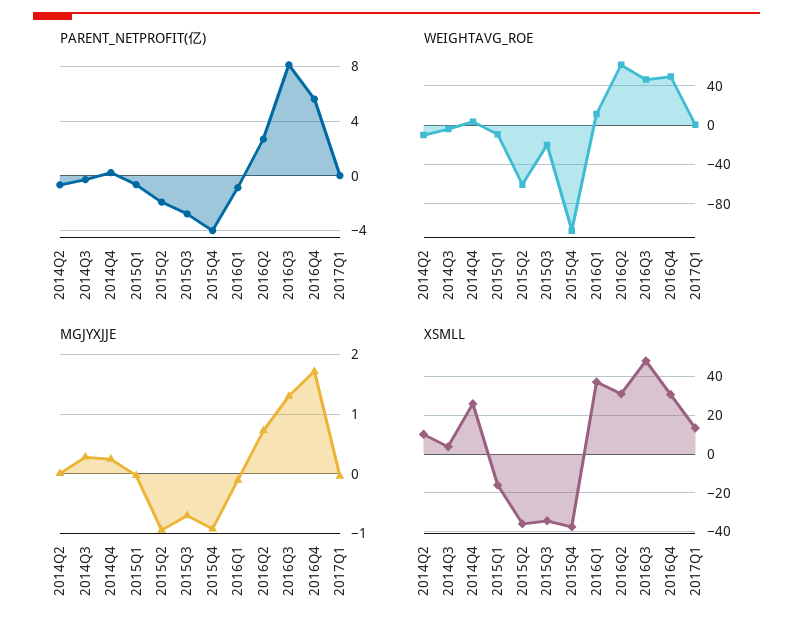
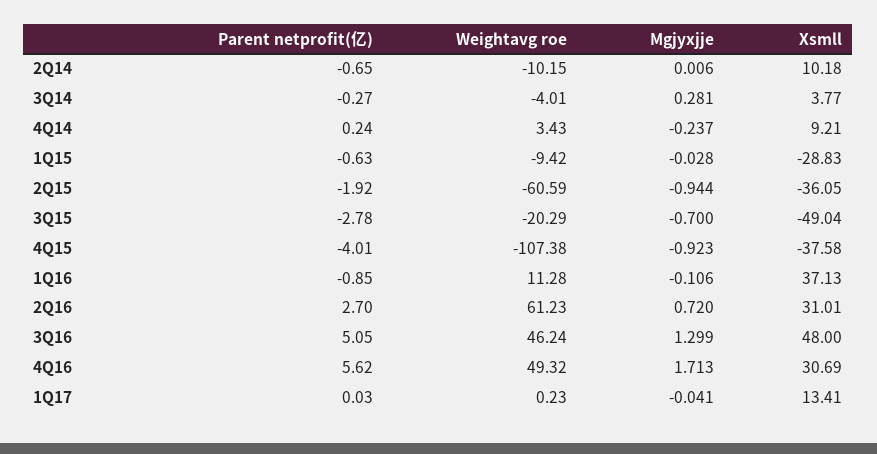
PARENT_NETPROFIT(亿), 2016Q3: 8 -> 5.05
MGJYXJJE, 2014Q4: 0.2 -> -0.237
XSMLL, 2014Q4: 25 -> 9.21
XSMLL, 2015Q1: -15 -> -28.83
XSMLL, 2015Q3: -35 -> -49.04

